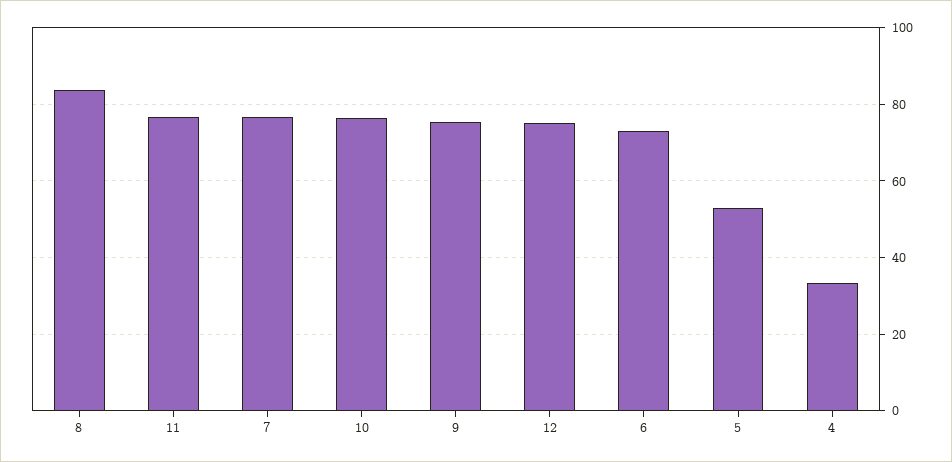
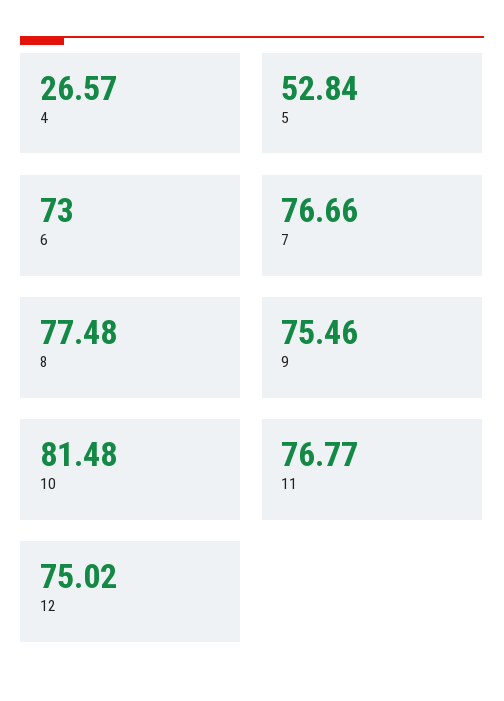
8: 84 -> 77.48
10: 76 -> 81.48
4: 34 -> 26.57

